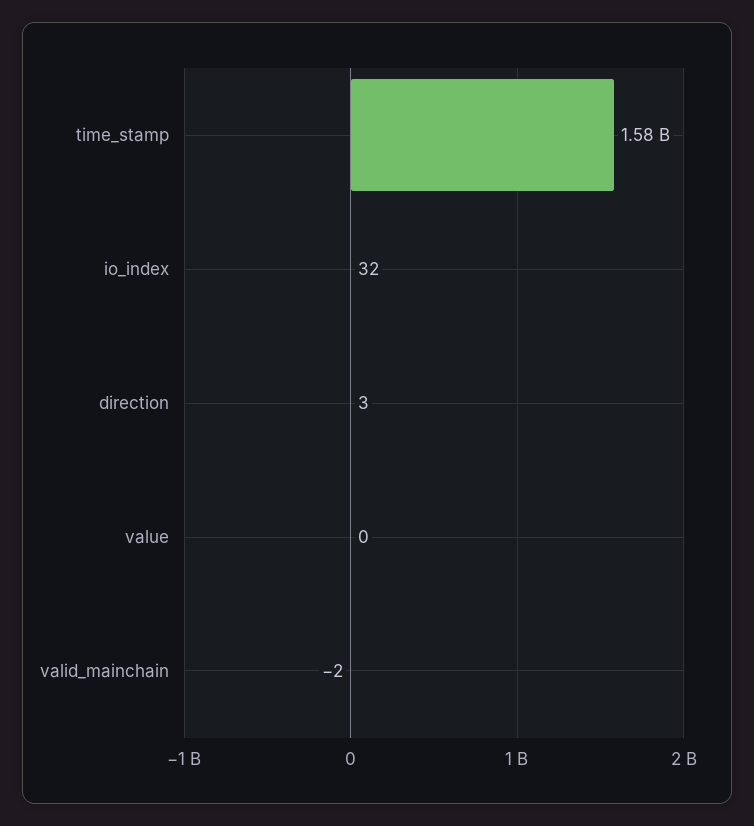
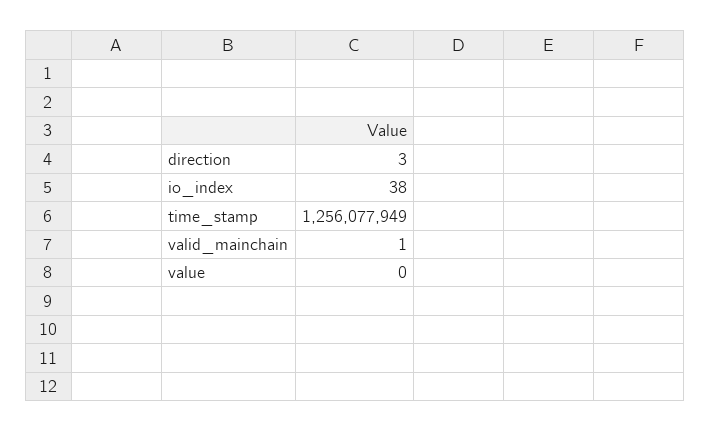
time_stamp: 1580000000 -> 1256077949
io_index: 32 -> 38
valid_mainchain: -2 -> 1

